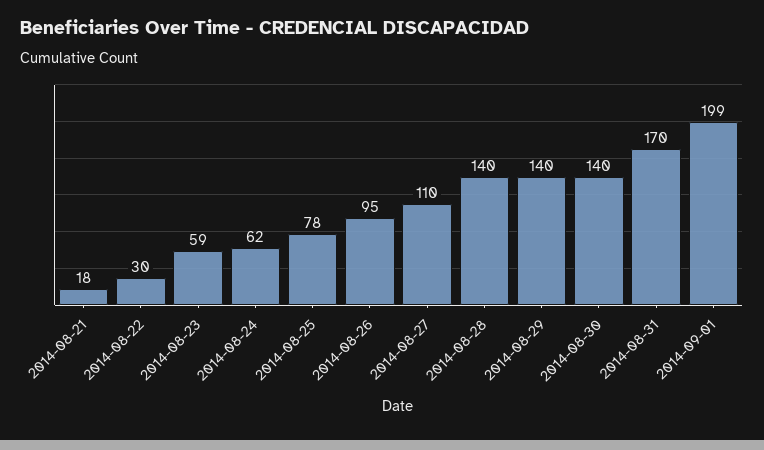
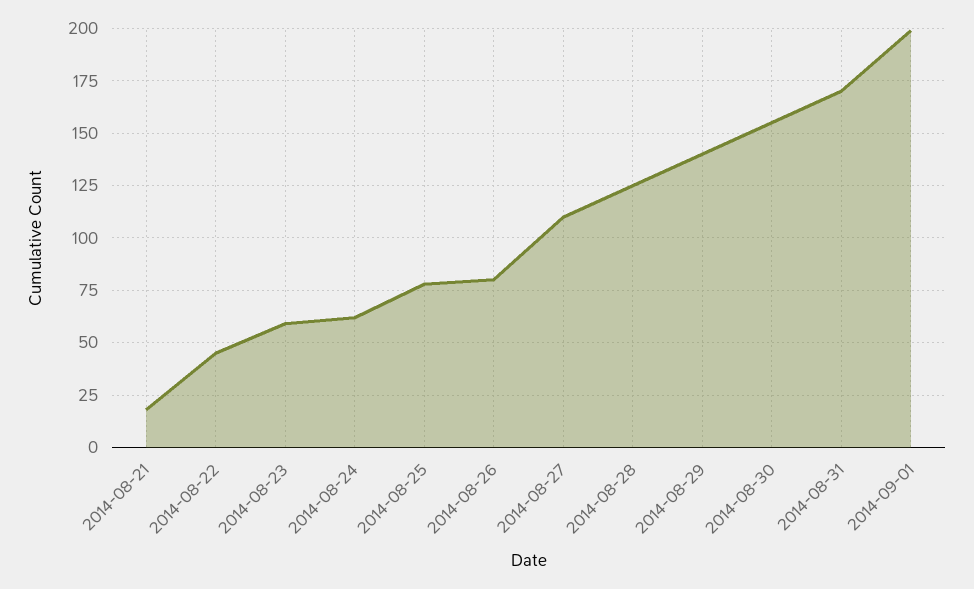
2014-08-22: 30 -> 45
2014-08-26: 95 -> 80
2014-08-28: 140 -> 125
2014-08-30: 140 -> 155

